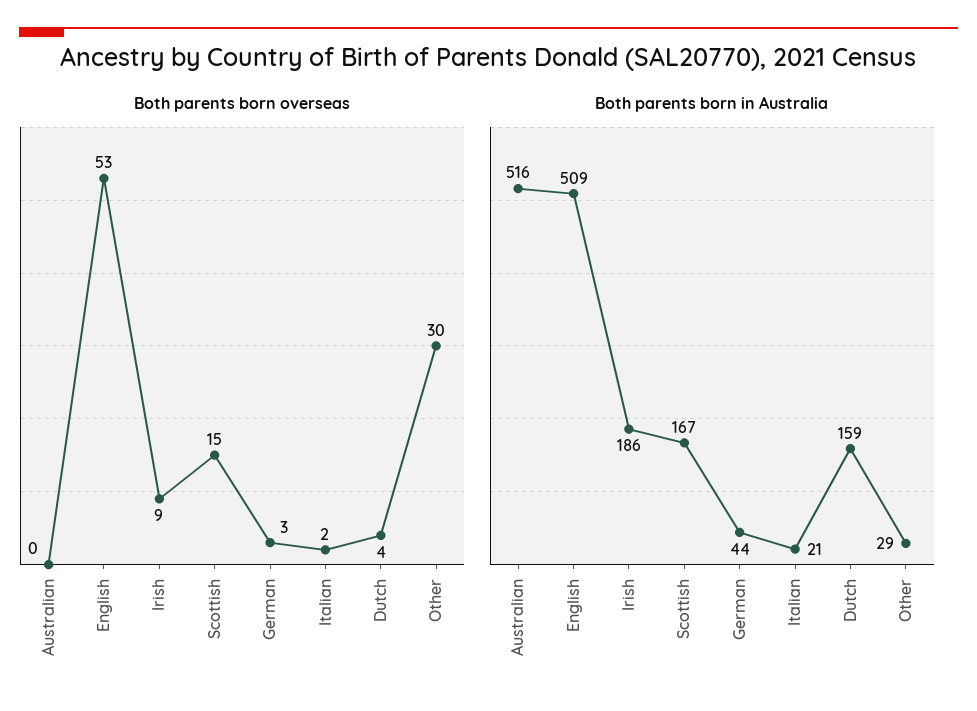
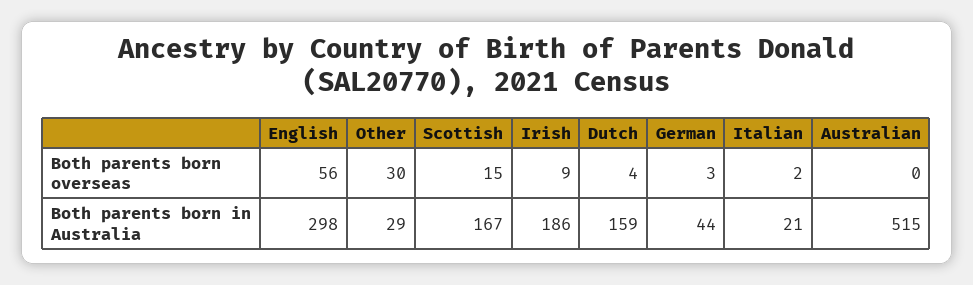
Both parents born overseas, English: 53 -> 56
Both parents born in Australia, Australian: 516 -> 515
Both parents born in Australia, English: 509 -> 298

